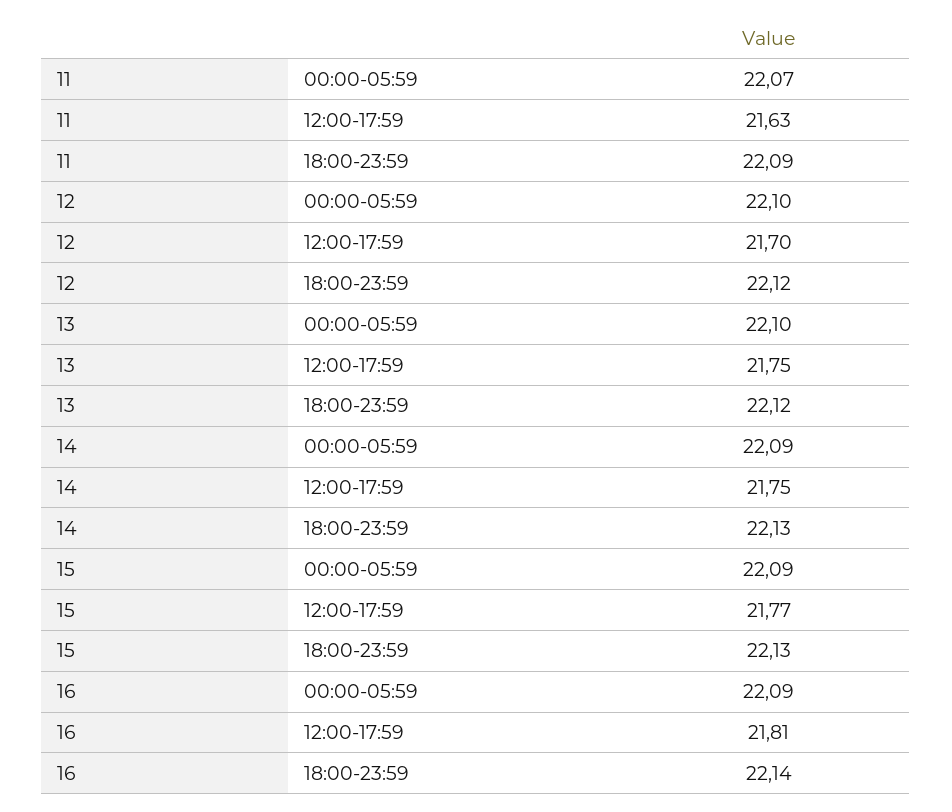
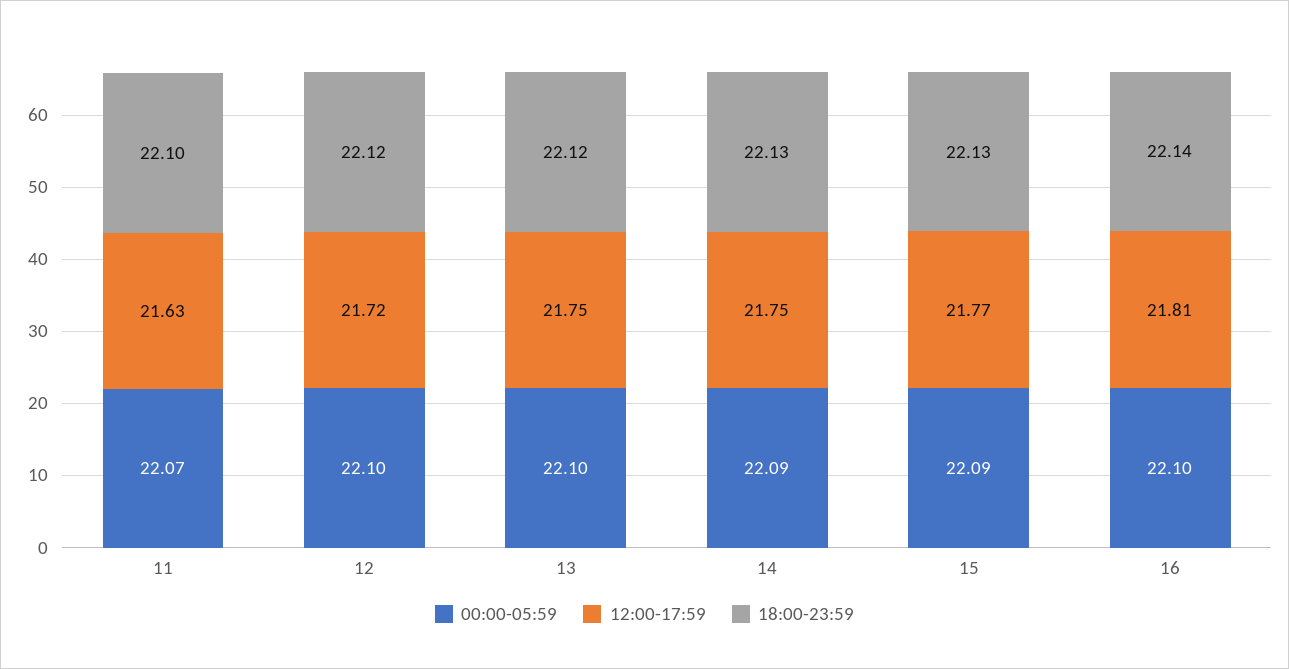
18:00-23:59, 11: 22.09 -> 22.1
12:00-17:59, 12: 21.7 -> 21.72
00:00-05:59, 16: 22.09 -> 22.1

